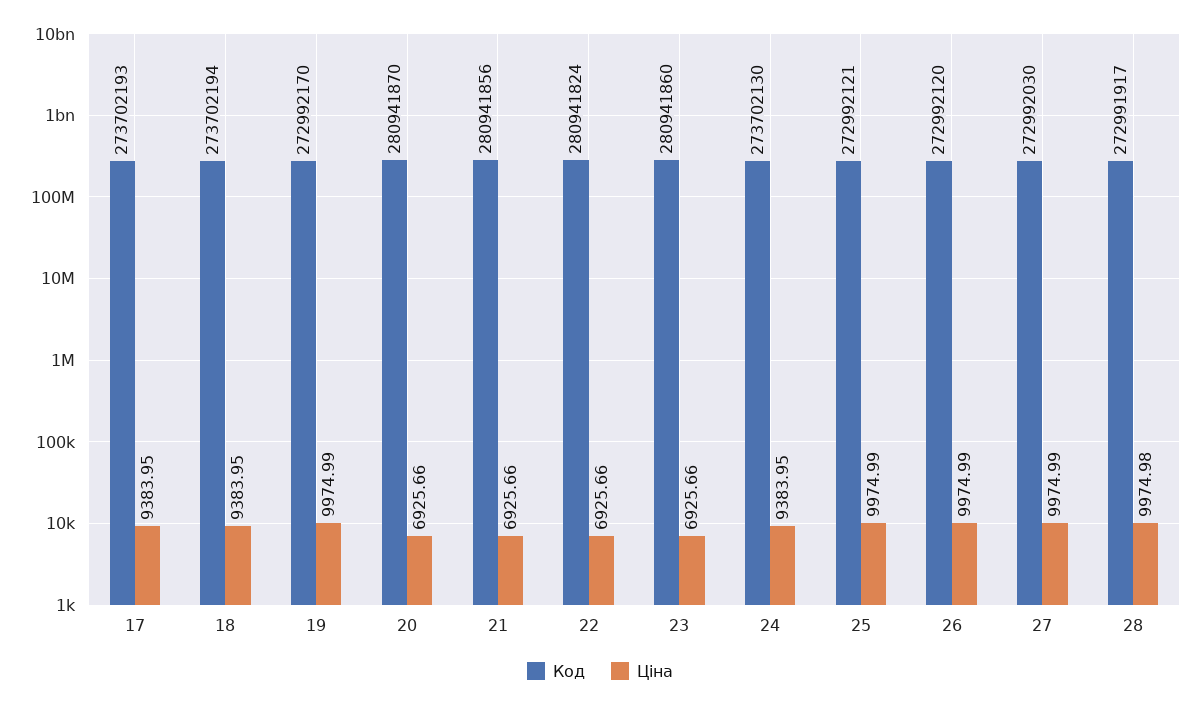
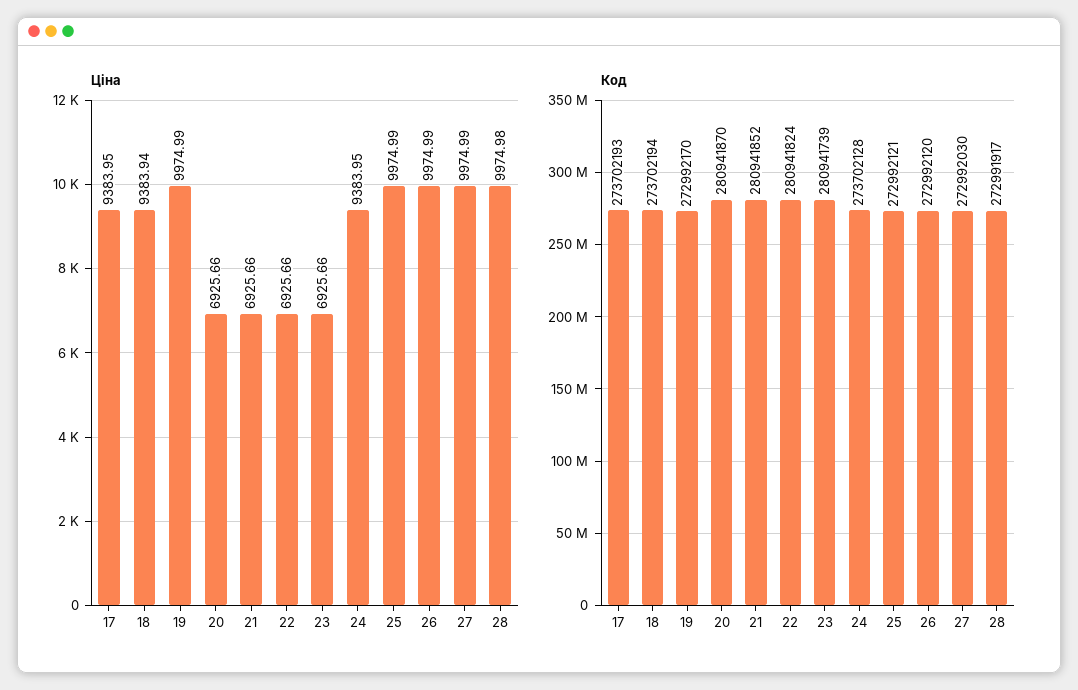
Ціна, 18: 9383.95 -> 9383.94
Код, 21: 280941856 -> 280941852
Код, 23: 280941860 -> 280941739
Код, 24: 273702130 -> 273702128

